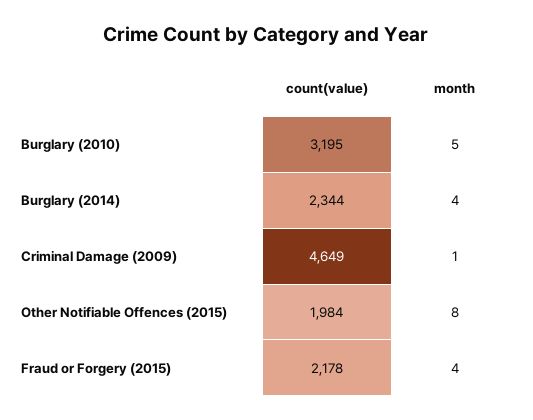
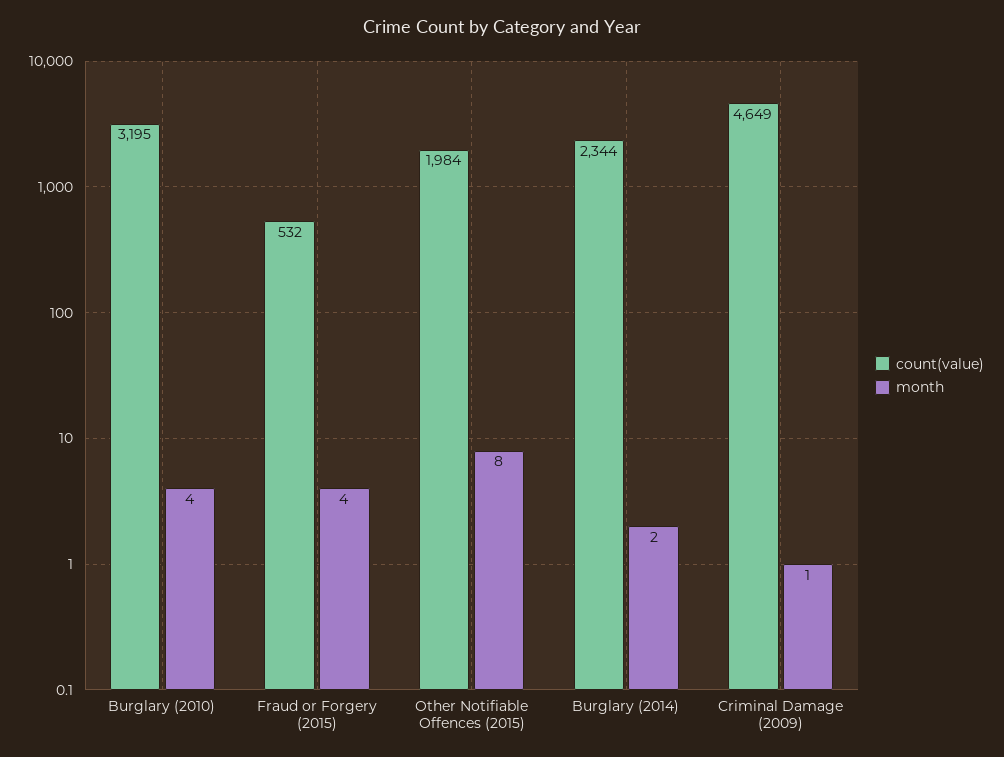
month, Burglary (2010): 5 -> 4
month, Burglary (2014): 4 -> 2
count(value), Fraud or Forgery (2015): 2178 -> 532

